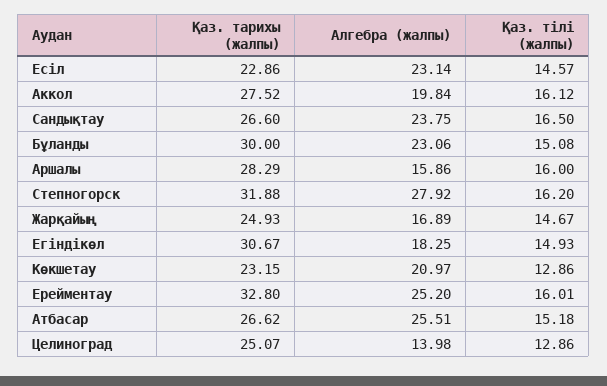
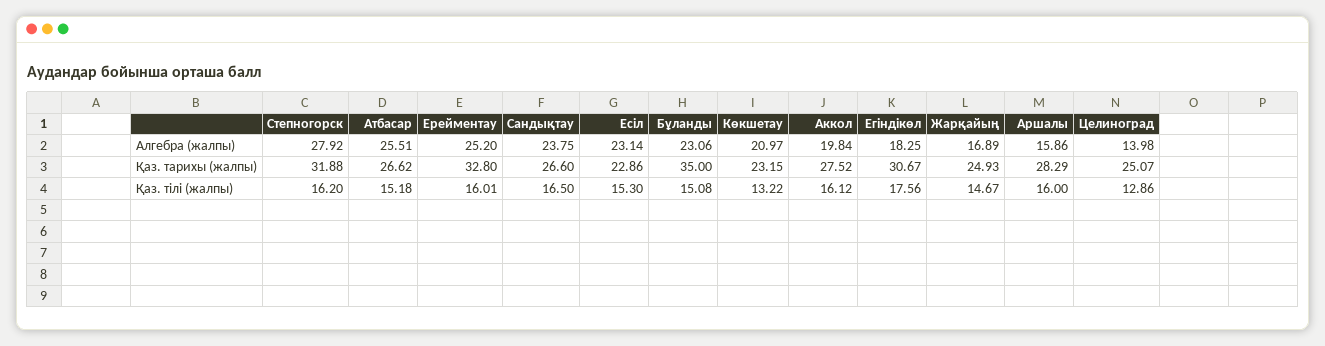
Қаз. тілі (жалпы), Есіл: 14.57 -> 15.3
Қаз. тарихы (жалпы), Бұланды: 30 -> 35
Қаз. тілі (жалпы), Егіндікөл: 14.93 -> 17.56
Қаз. тілі (жалпы), Көкшетау: 12.86 -> 13.22

